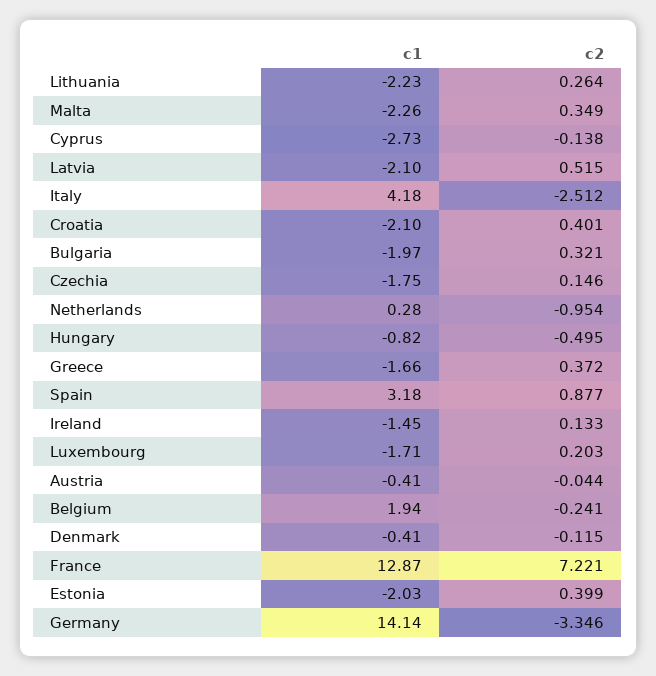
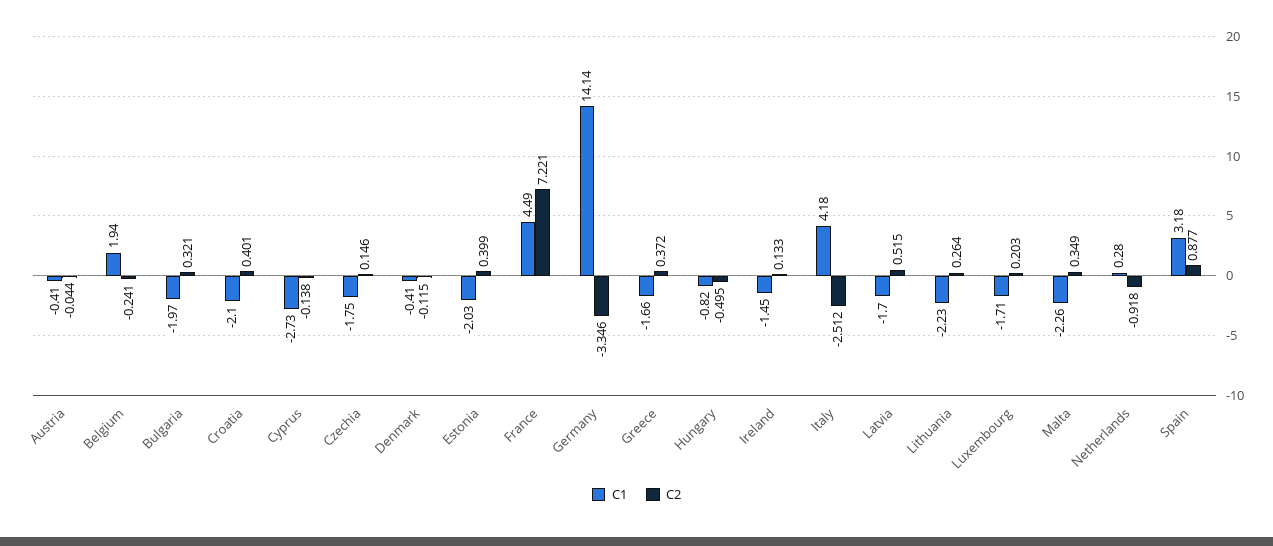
c1, Latvia: -2.1 -> -1.7
c2, Netherlands: -0.954 -> -0.918
c1, France: 12.87 -> 4.49

